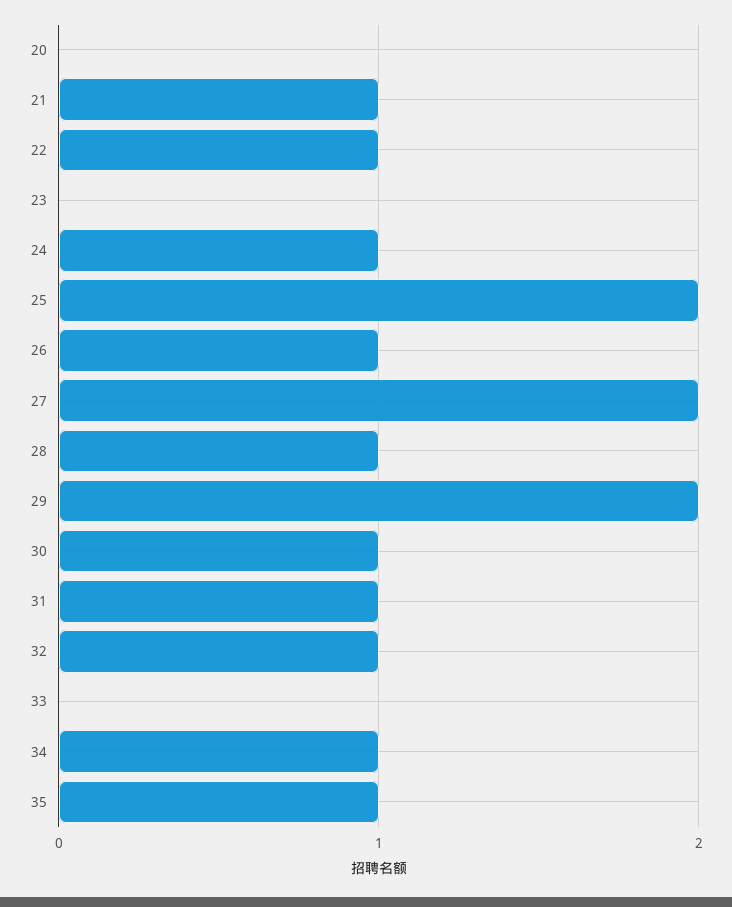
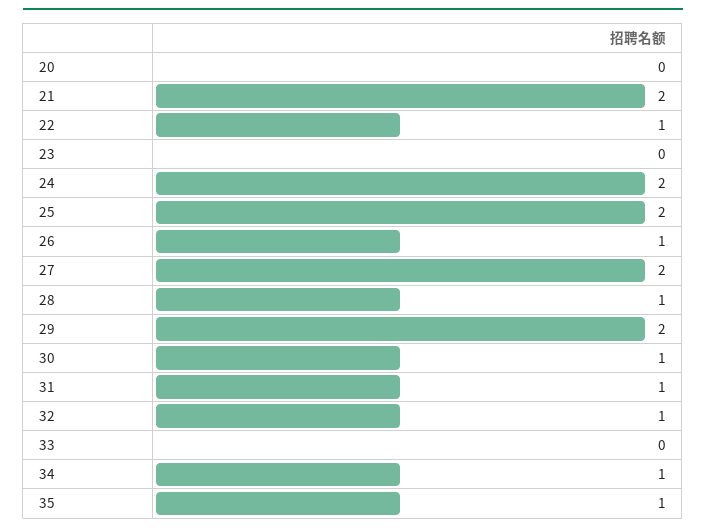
21: 1 -> 2
24: 1 -> 2

